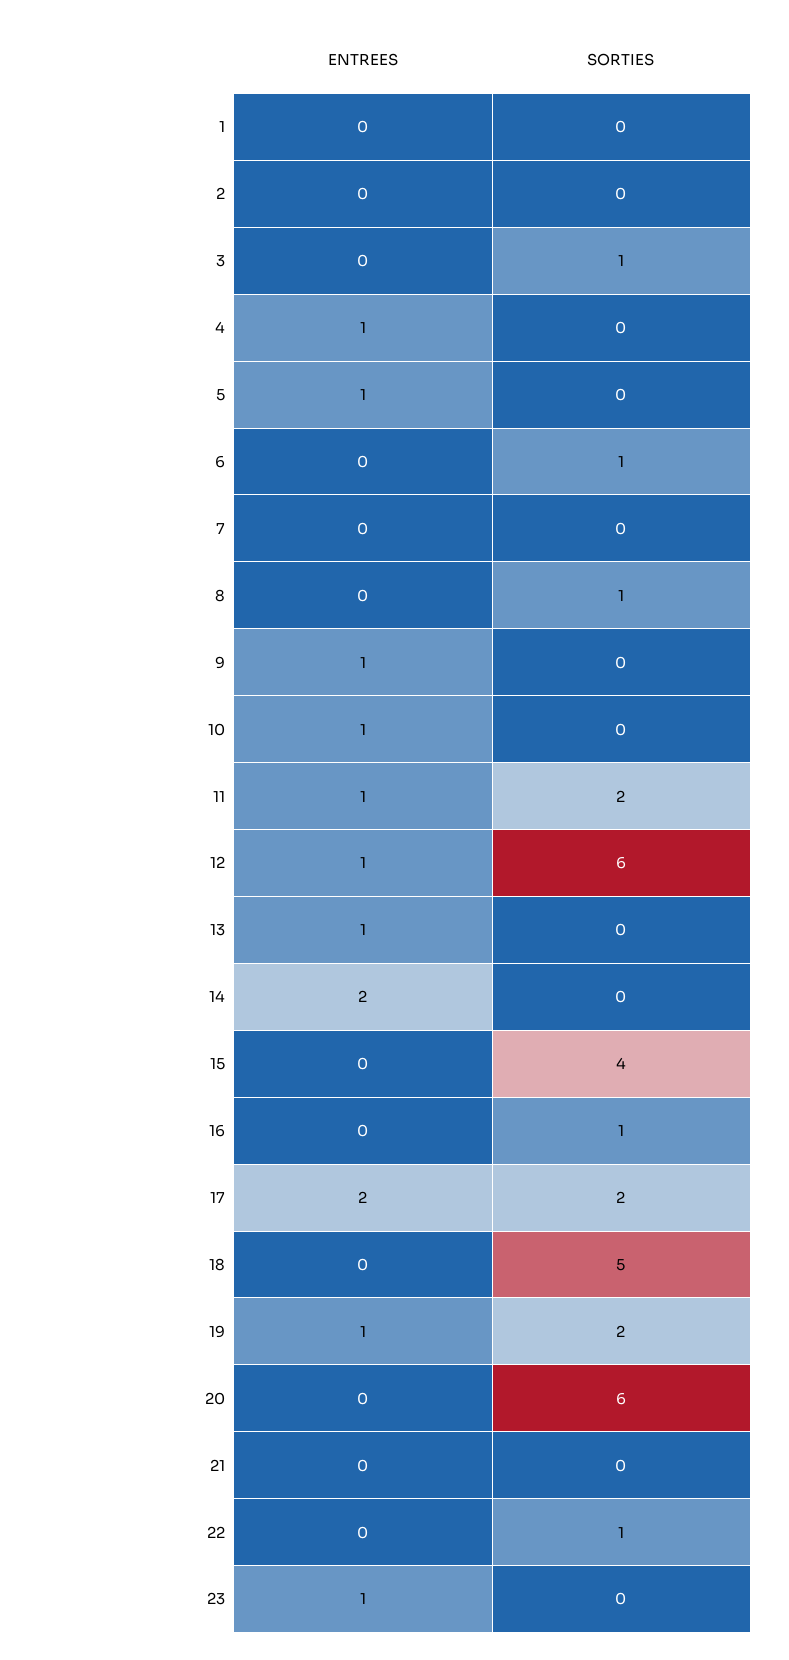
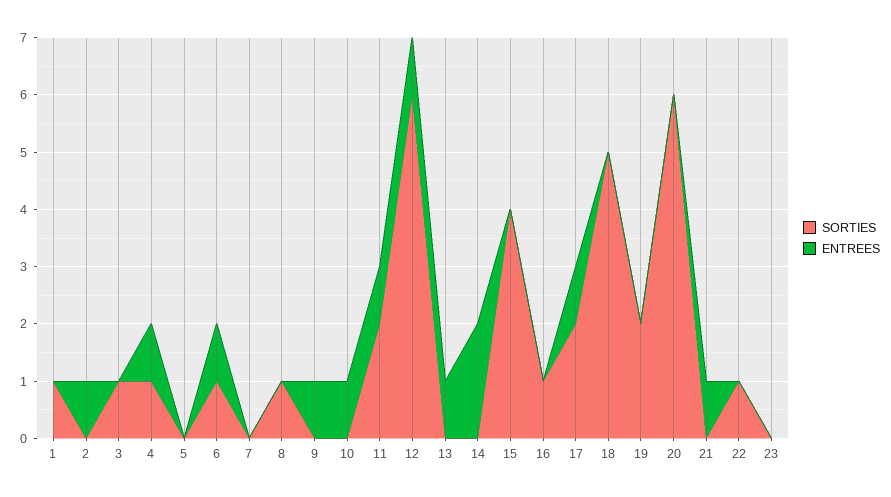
SORTIES, 1: 0 -> 1
ENTREES, 2: 0 -> 1
SORTIES, 4: 0 -> 1
ENTREES, 5: 1 -> 0
ENTREES, 6: 0 -> 1
ENTREES, 17: 2 -> 1
ENTREES, 19: 1 -> 0
ENTREES, 21: 0 -> 1
ENTREES, 23: 1 -> 0

